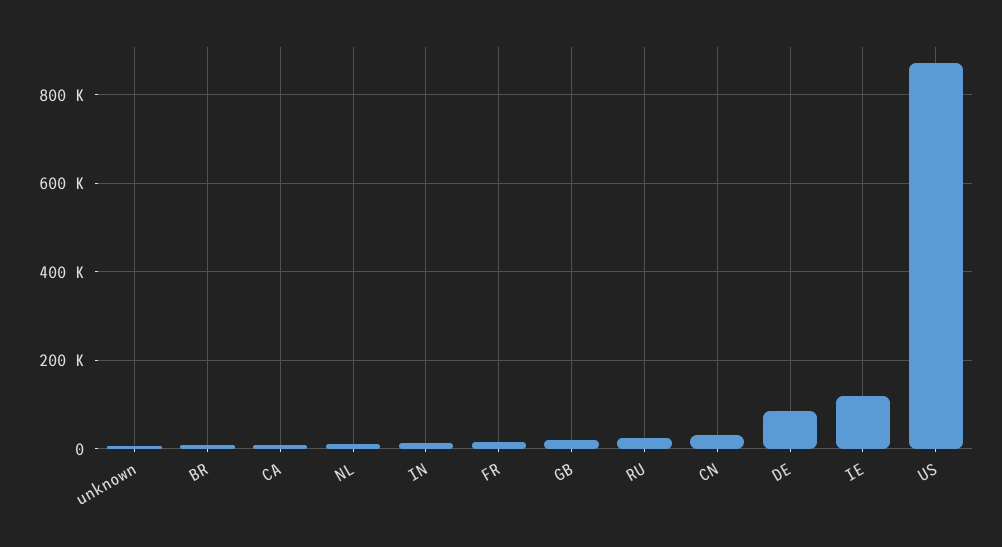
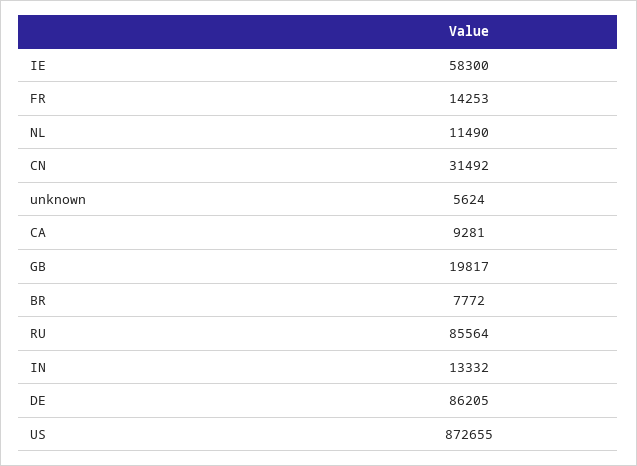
RU: 20000 -> 85564
IE: 120000 -> 58300

